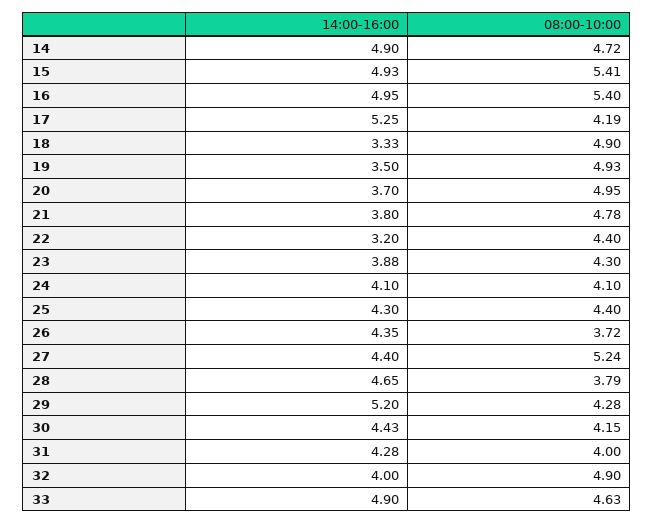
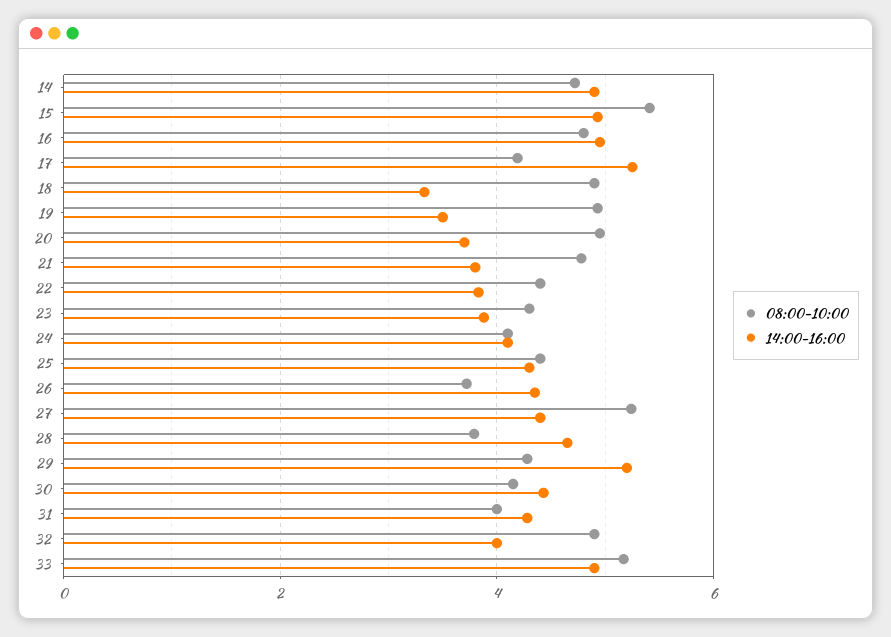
08:00-10:00, 16: 5.4 -> 4.8
14:00-16:00, 22: 3.2 -> 3.8
08:00-10:00, 33: 4.63 -> 5.2

